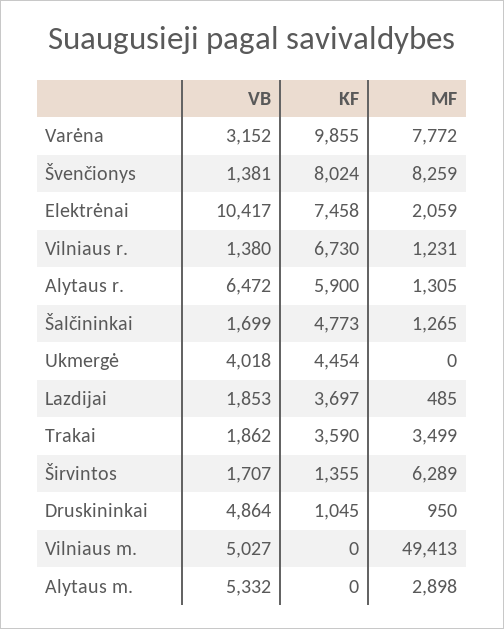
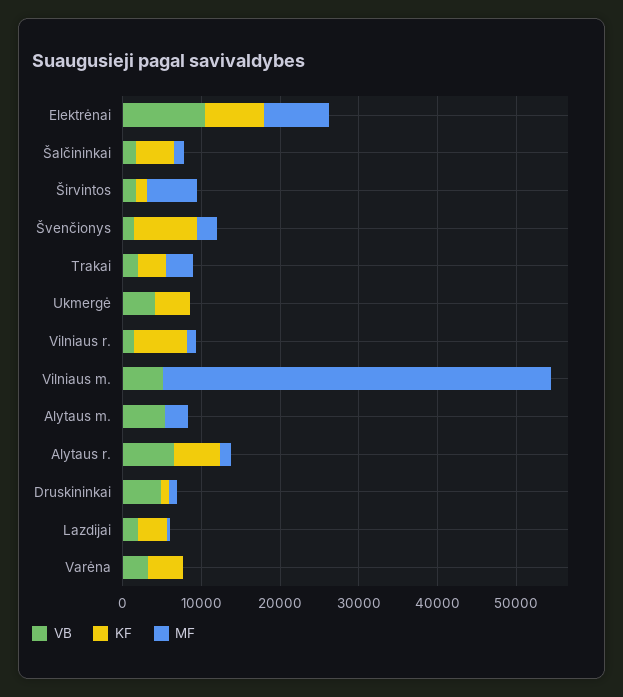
KF, Varėna: 9855 -> 4000
MF, Varėna: 7772 -> 0
MF, Švenčionys: 8259 -> 2000
MF, Elektrėnai: 2059 -> 8000

